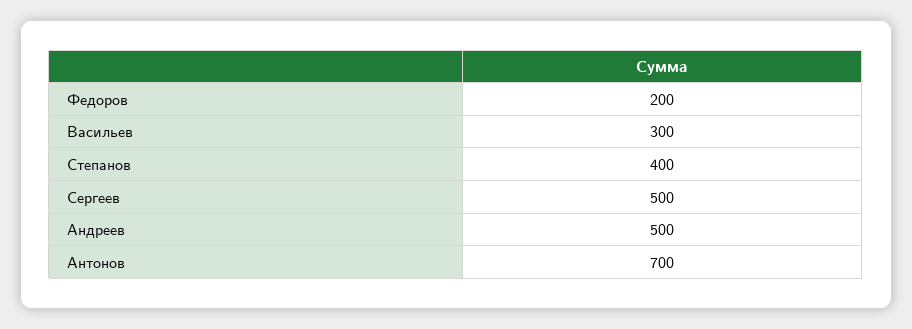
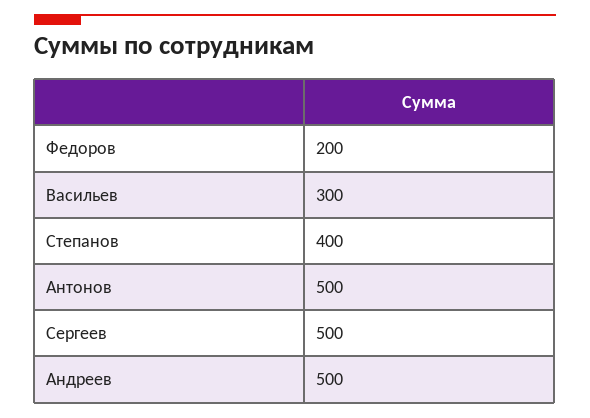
Антонов: 700 -> 500

